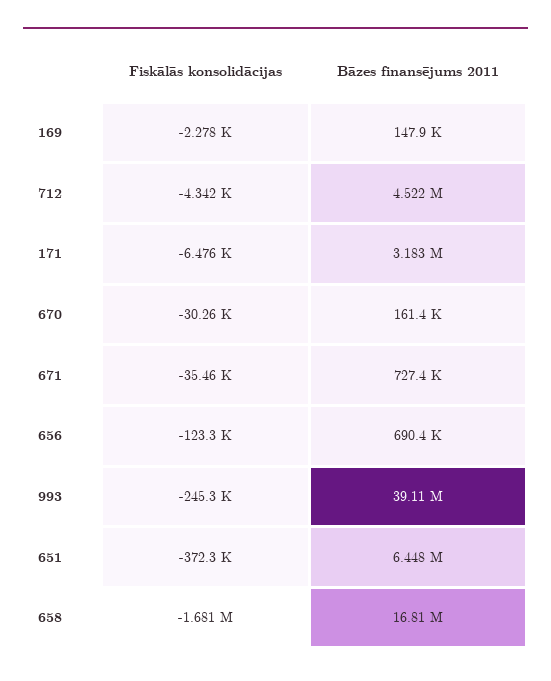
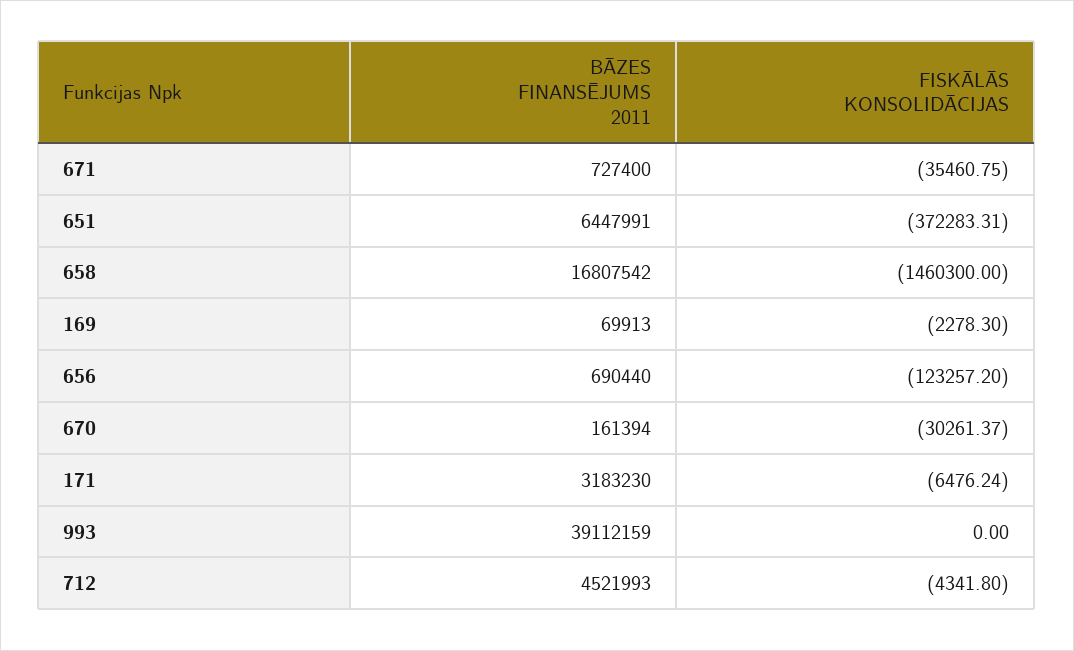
Bāzes finansējums 2011, 169: 147900 -> 69913
Fiskālās konsolidācijas, 993: -245300 -> 0
Fiskālās konsolidācijas, 658: -1681000 -> -1460300

